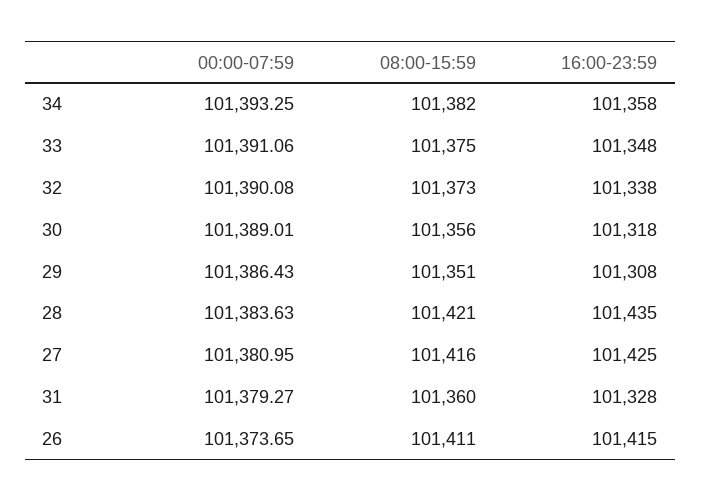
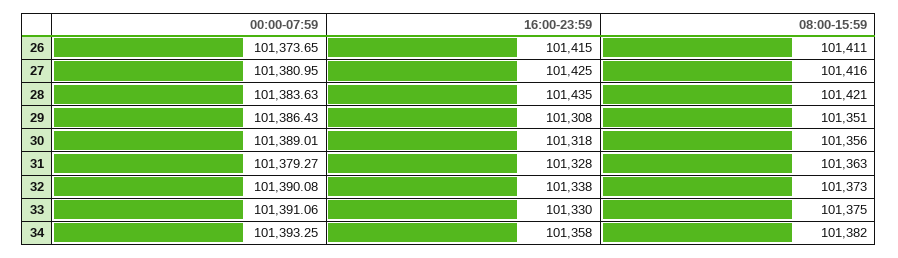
16:00-23:59, 33: 101348 -> 101330
08:00-15:59, 31: 101360 -> 101363

